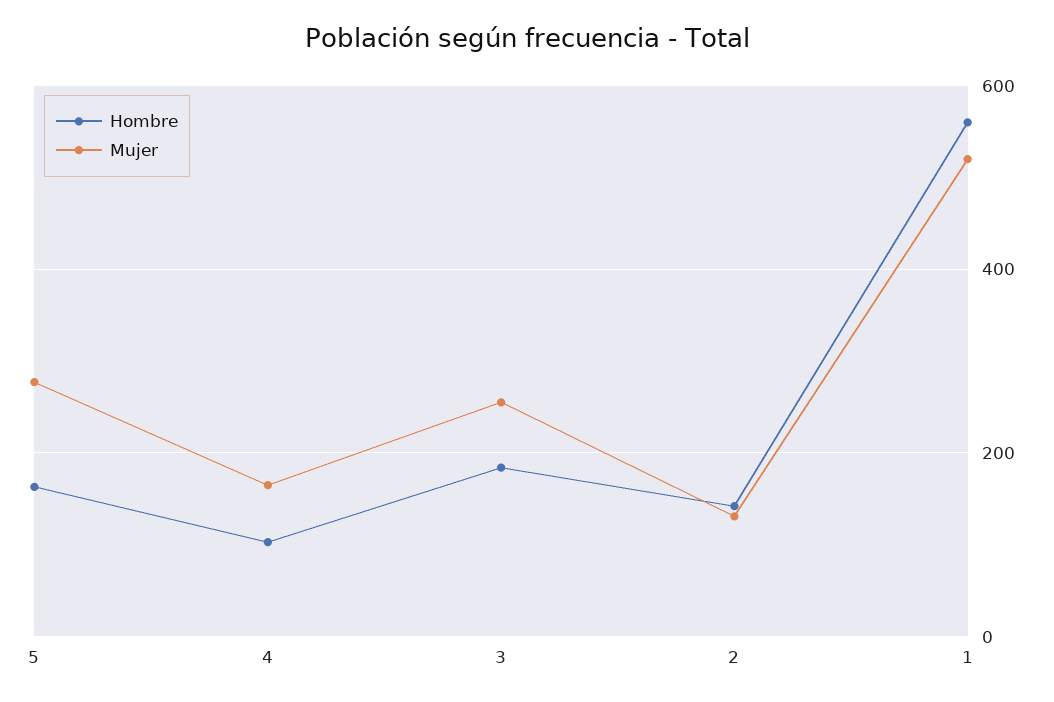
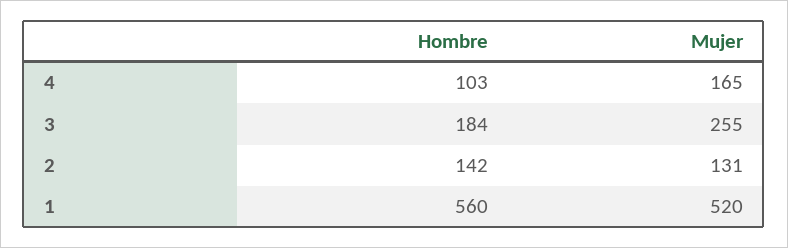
Hombre, 5: 160 -> none
Mujer, 5: 280 -> none

